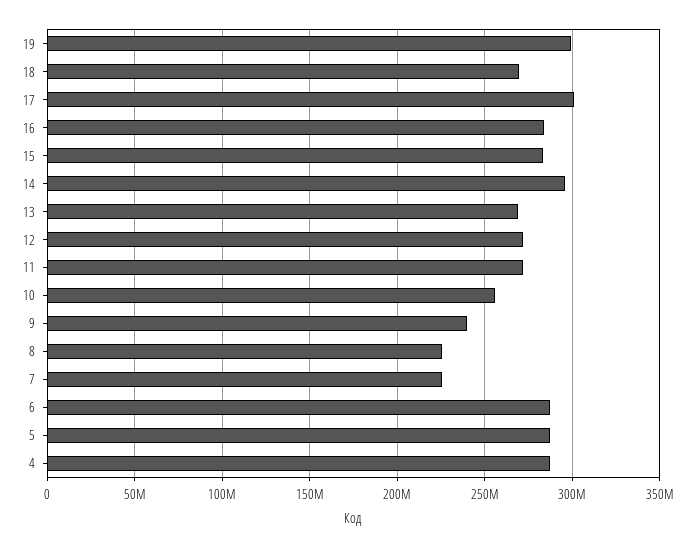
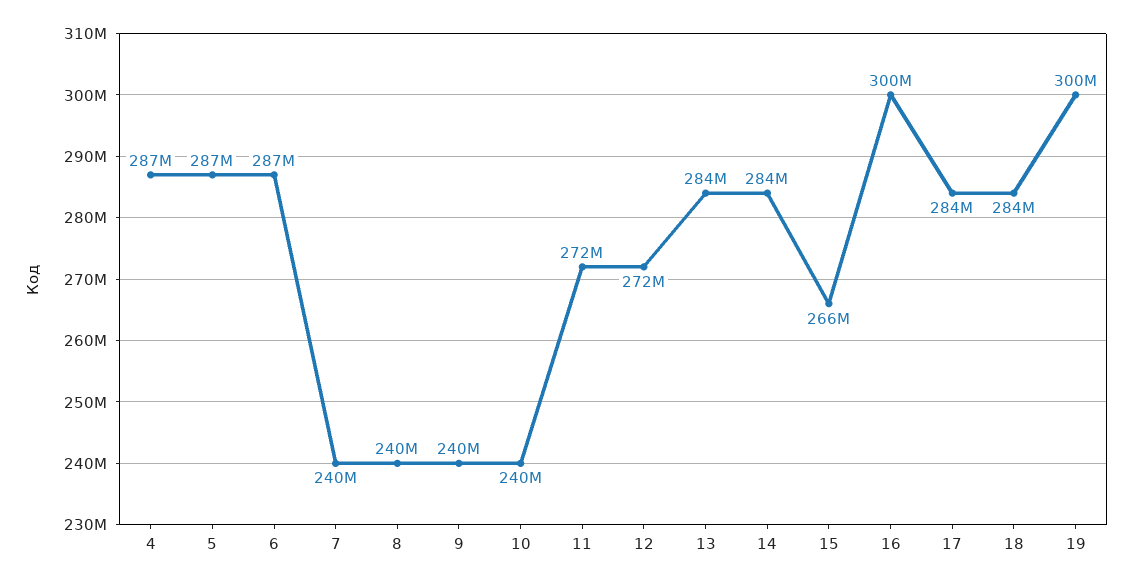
18: 270000000 -> 284000000
17: 300000000 -> 284000000
16: 285000000 -> 300000000
15: 285000000 -> 266000000
14: 295000000 -> 284000000
13: 270000000 -> 284000000
10: 255000000 -> 240000000
8: 225000000 -> 240000000
7: 225000000 -> 240000000

